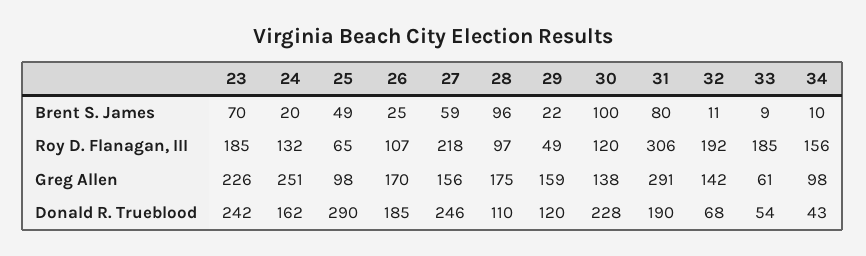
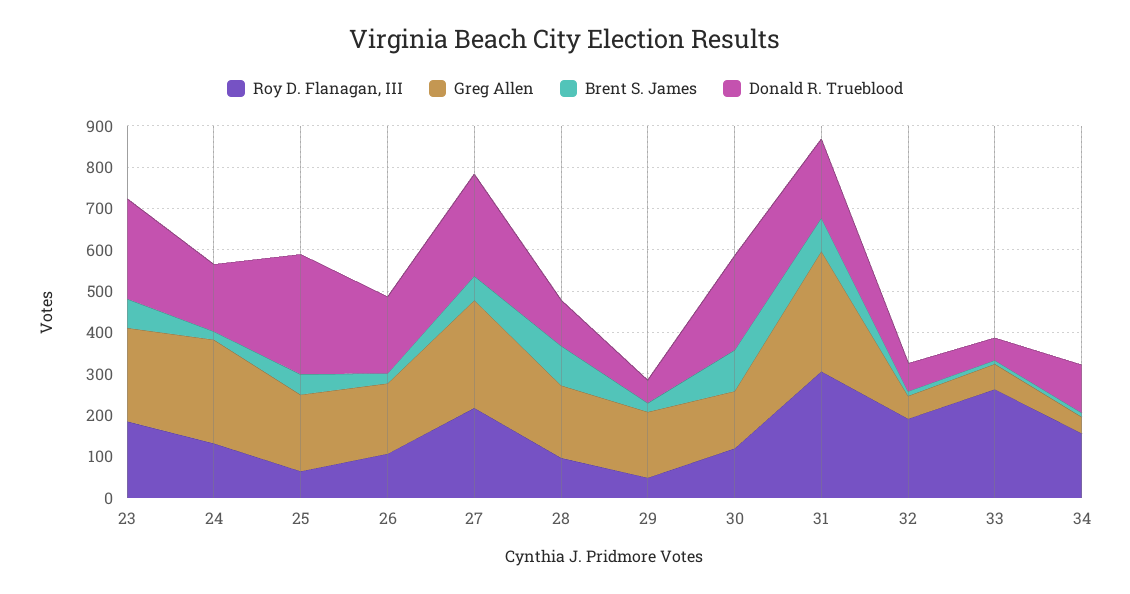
Roy D. Flanagan, III, 33: 185 -> 260
Greg Allen, 25: 98 -> 180
Greg Allen, 27: 156 -> 260
Greg Allen, 32: 142 -> 60
Greg Allen, 34: 98 -> 40
Donald R. Trueblood, 29: 120 -> 60
Donald R. Trueblood, 34: 43 -> 120

